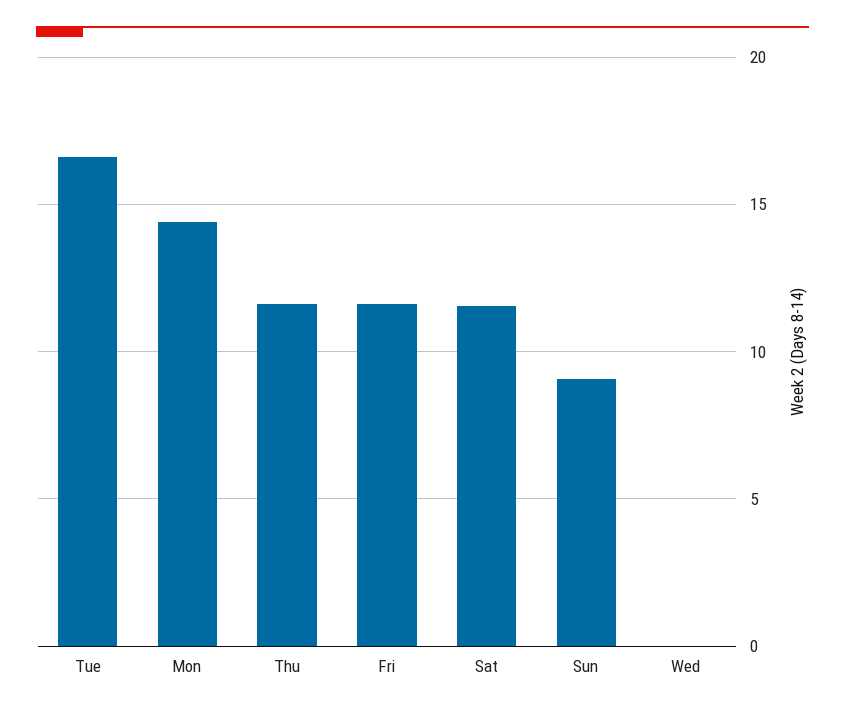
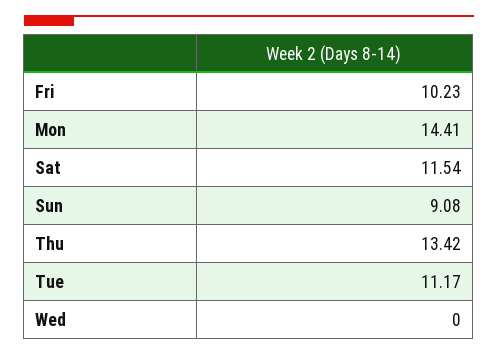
Tue: 16.5 -> 11.17
Thu: 11.5 -> 13.42
Fri: 11.5 -> 10.23

